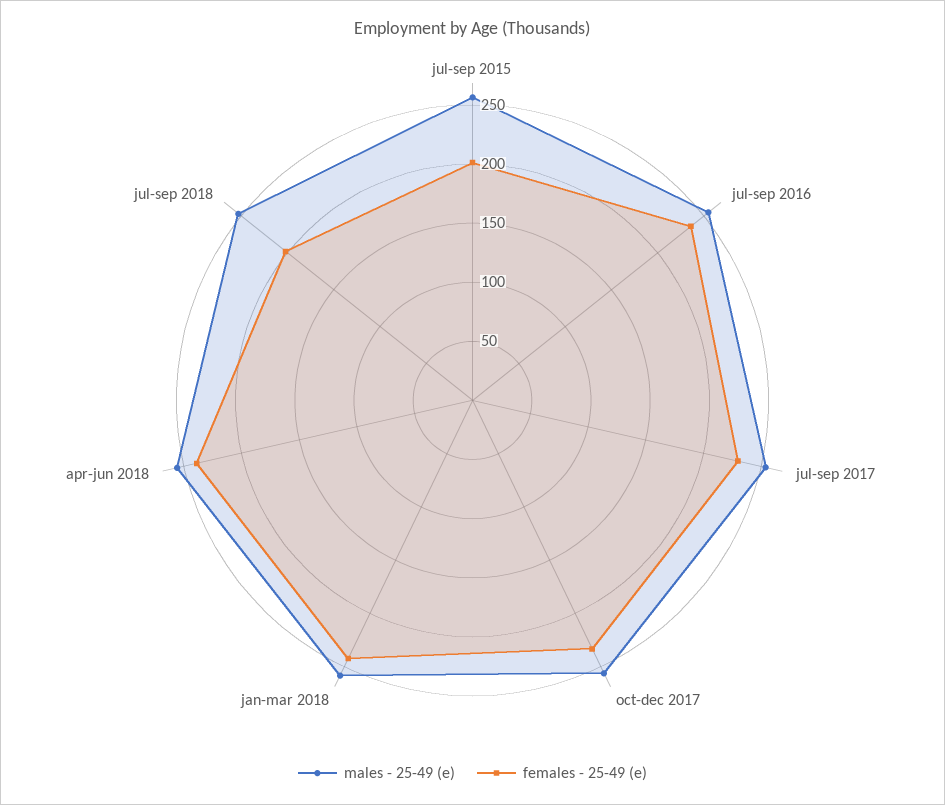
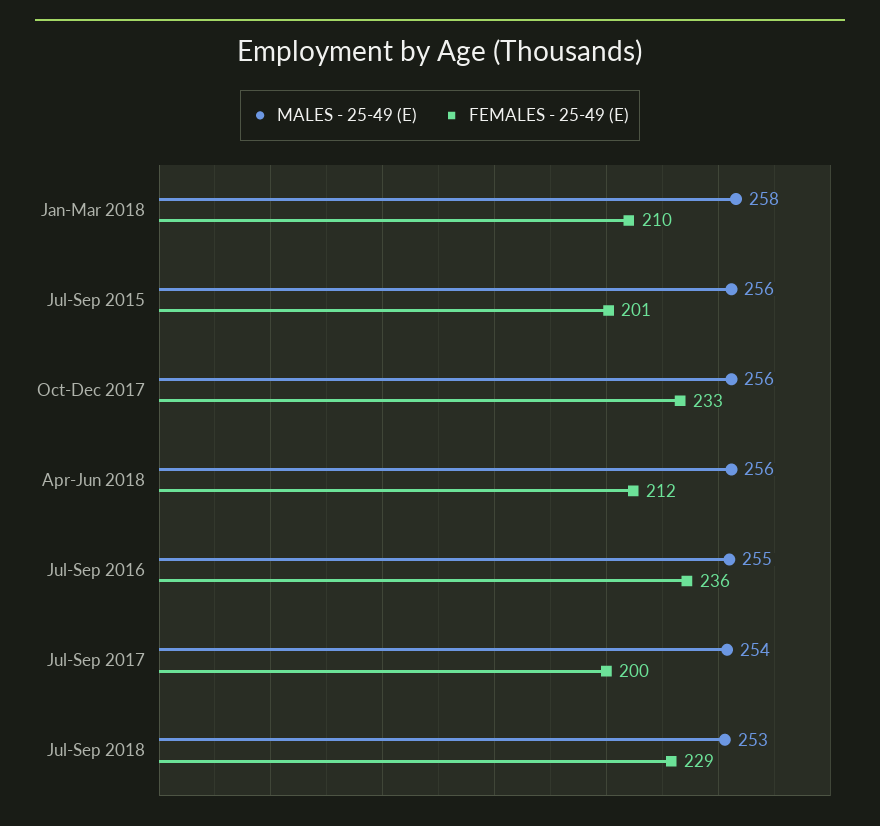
females - 25-49 (e), jul-sep 2017: 230 -> 200
females - 25-49 (e), jan-mar 2018: 240 -> 210
females - 25-49 (e), apr-jun 2018: 240 -> 212
females - 25-49 (e), jul-sep 2018: 200 -> 229

